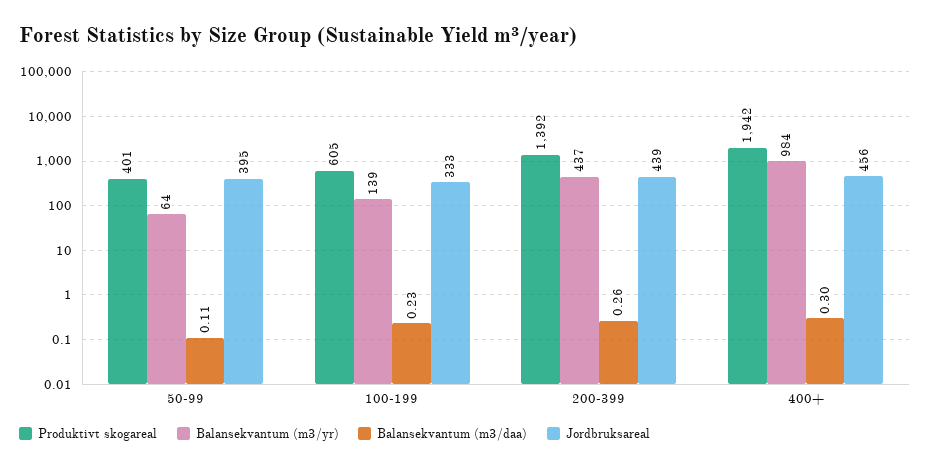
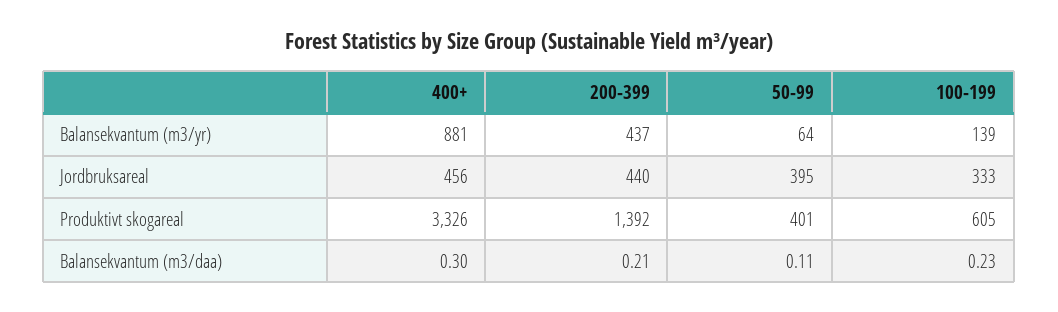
Balansekvantum (m3/daa), 200-399: 0.26 -> 0.21
Jordbruksareal, 200-399: 439 -> 440
Produktivt skogareal, 400+: 1942 -> 3326
Balansekvantum (m3/yr), 400+: 984 -> 881

